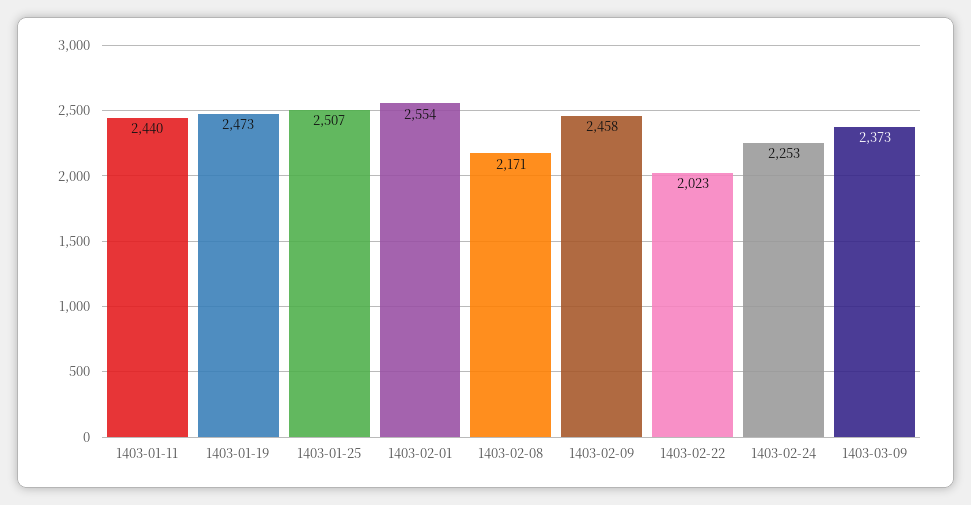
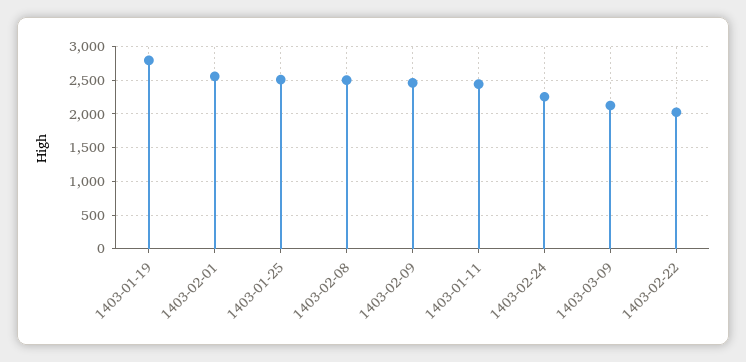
1403-01-19: 2473 -> 2800
1403-02-08: 2171 -> 2500
1403-03-09: 2373 -> 2100

